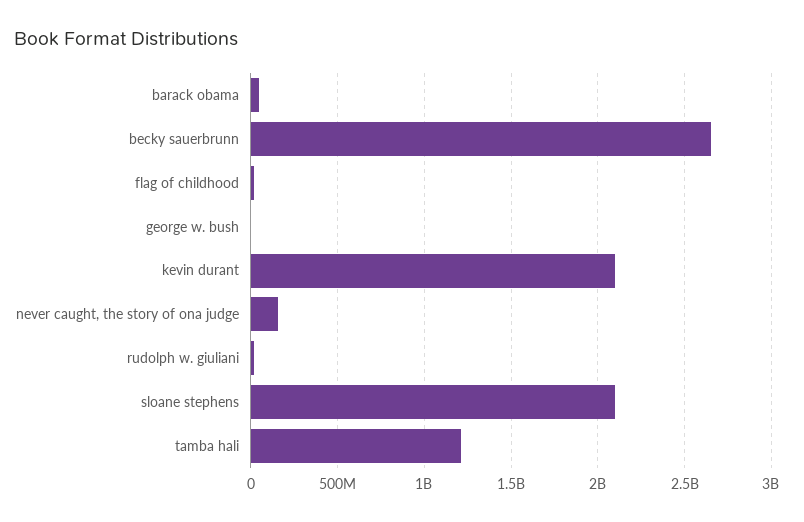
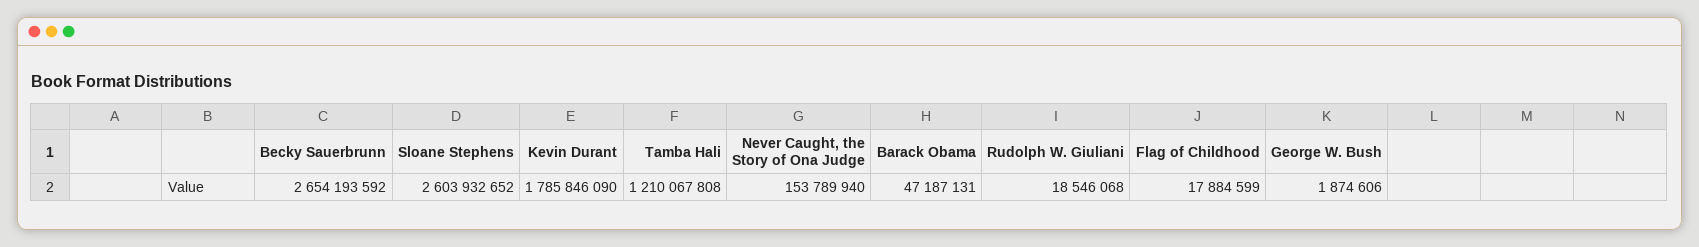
kevin durant: 2100000000 -> 1785846090
sloane stephens: 2100000000 -> 2603932652

